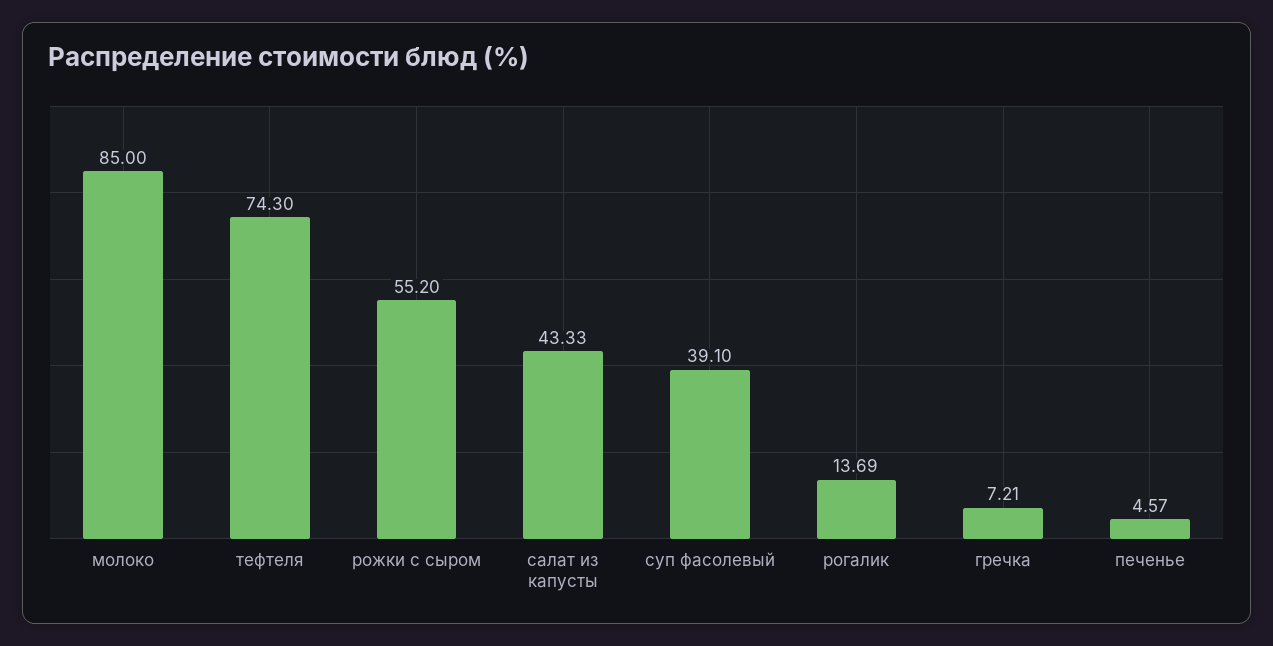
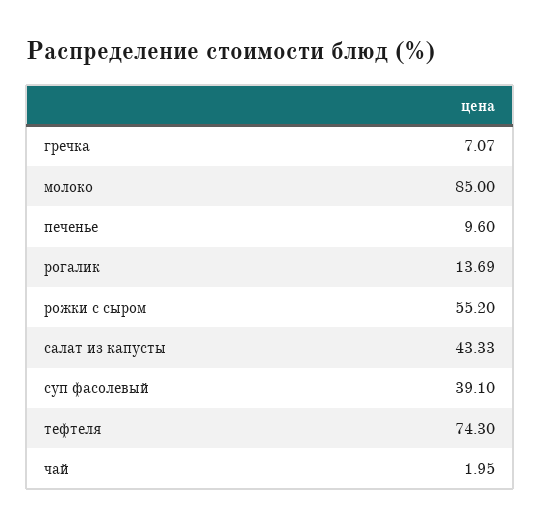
гречка: 7.21 -> 7.07
печенье: 4.57 -> 9.6
чай: none -> 1.95

